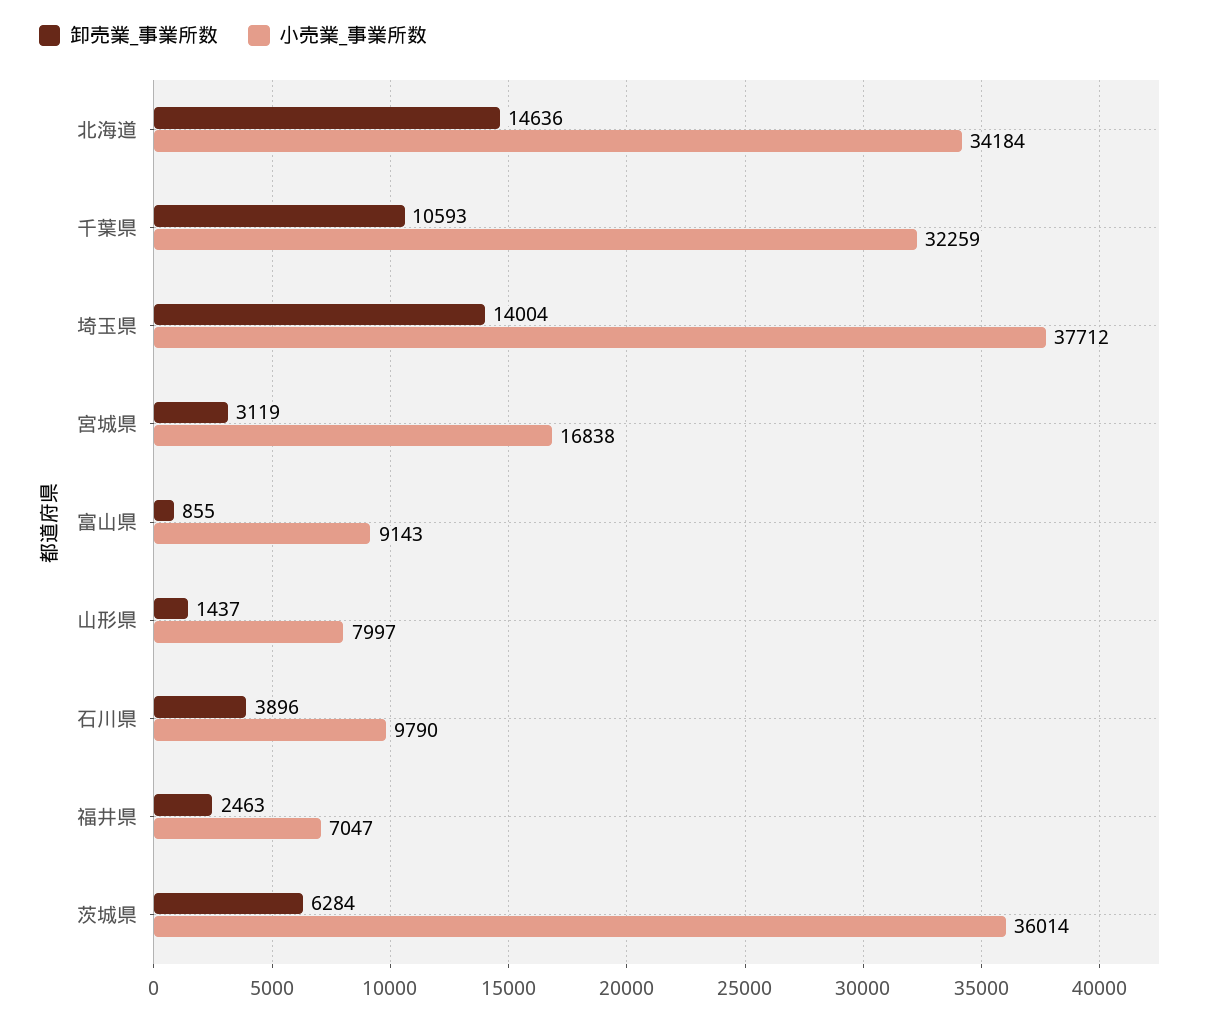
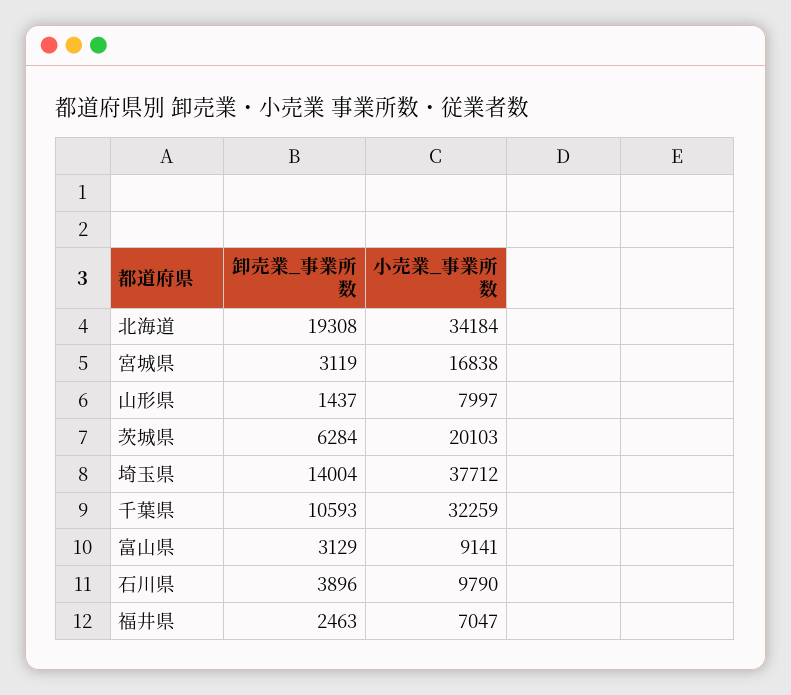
卸売業_事業所数, 北海道: 14636 -> 19308
卸売業_事業所数, 富山県: 855 -> 3129
小売業_事業所数, 富山県: 9143 -> 9141
小売業_事業所数, 茨城県: 36014 -> 20103

